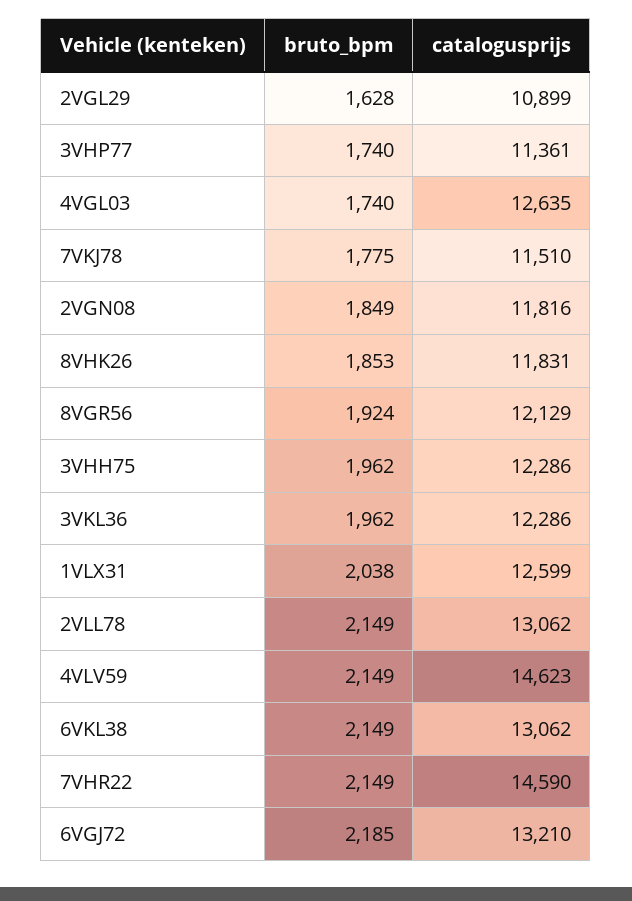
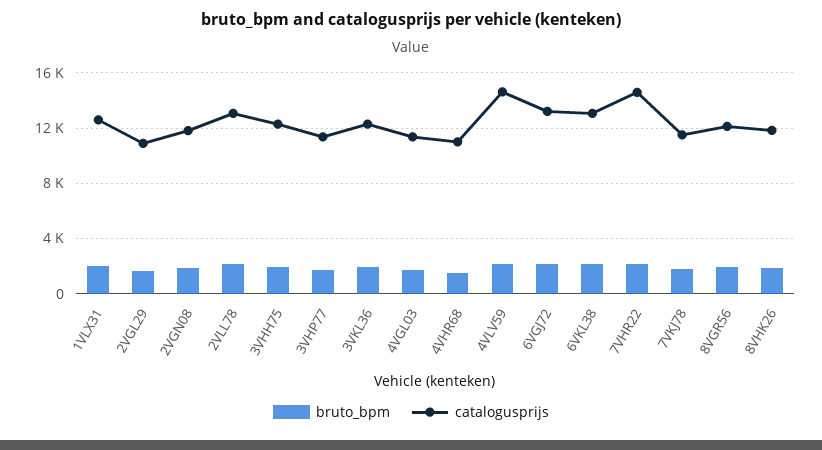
catalogusprijs, 4VGL03: 12635 -> 11500
bruto_bpm, 4VHR68: none -> 1500
catalogusprijs, 4VHR68: none -> 11000

